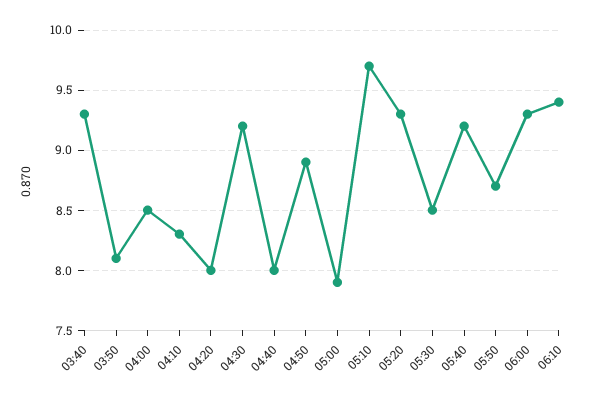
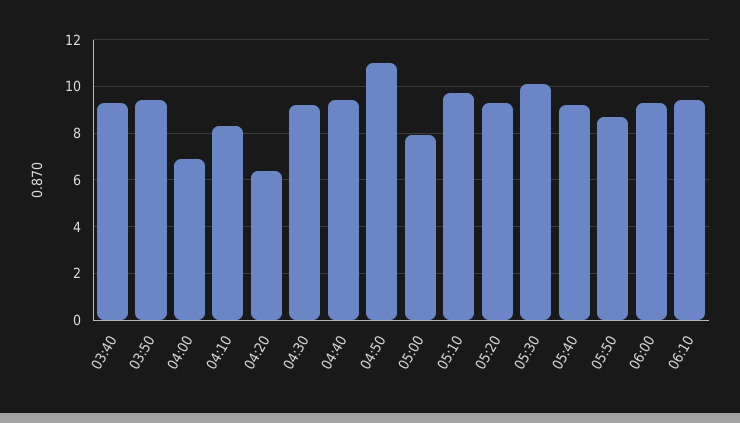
03:50: 8.1 -> 9.5
04:00: 8.5 -> 7
04:20: 8 -> 6.5
04:40: 8 -> 9.5
04:50: 8.9 -> 11
05:30: 8.5 -> 10

